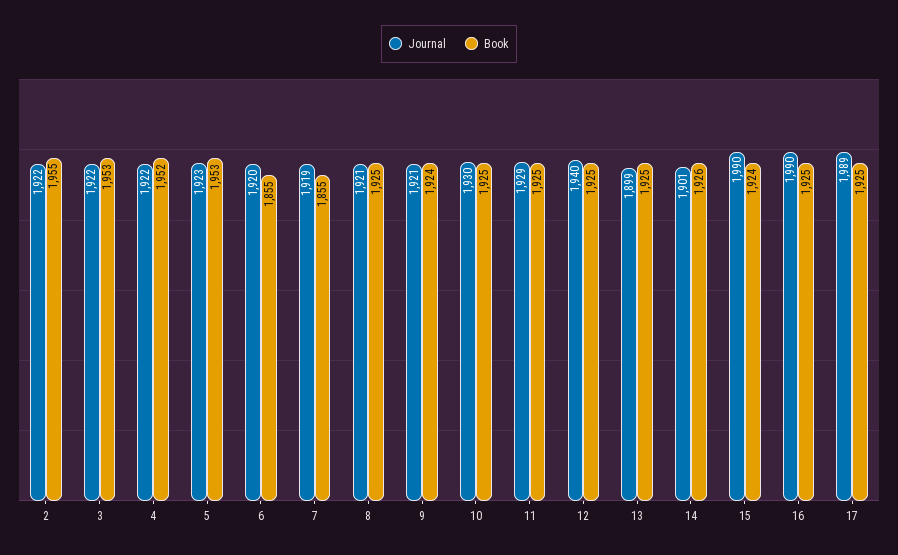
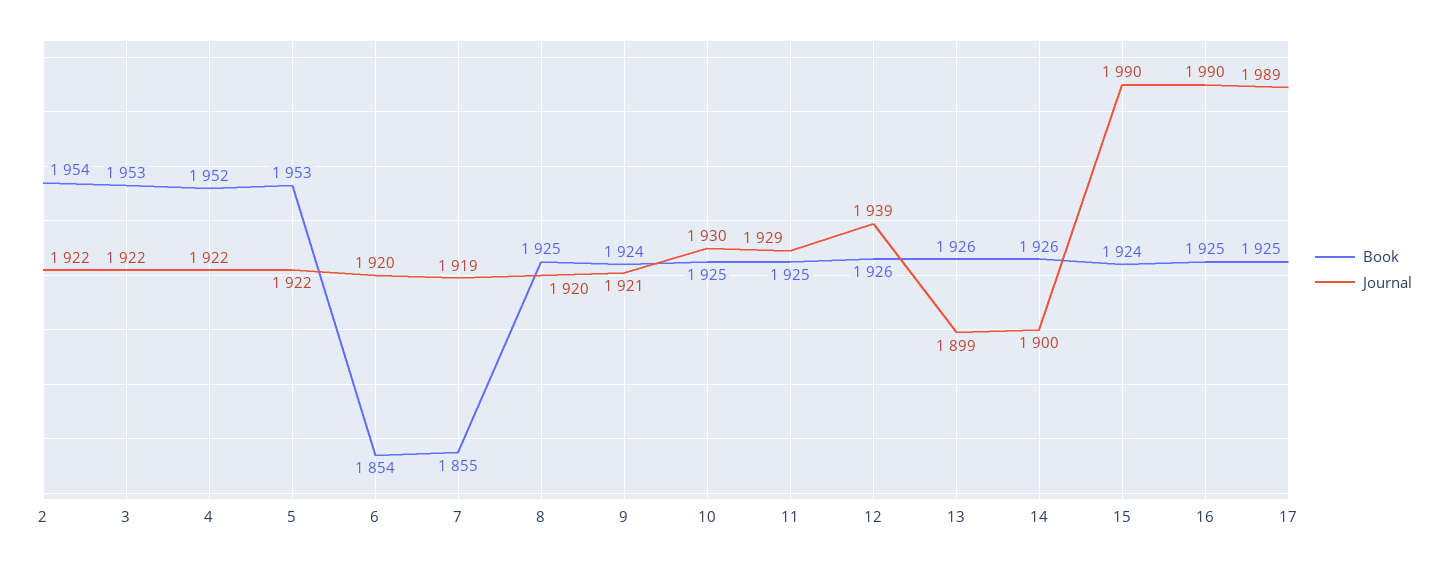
Book, 2: 1955 -> 1954
Journal, 5: 1923 -> 1922
Book, 6: 1855 -> 1854
Journal, 8: 1921 -> 1920
Journal, 12: 1940 -> 1939
Book, 12: 1925 -> 1926
Book, 13: 1925 -> 1926
Journal, 14: 1901 -> 1900

